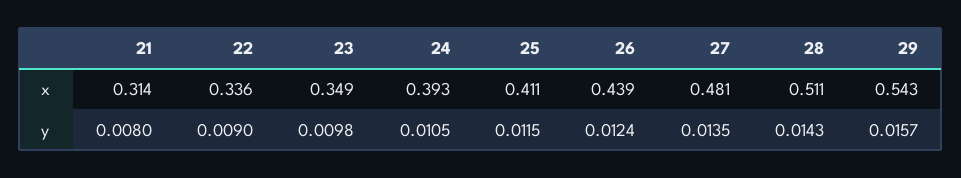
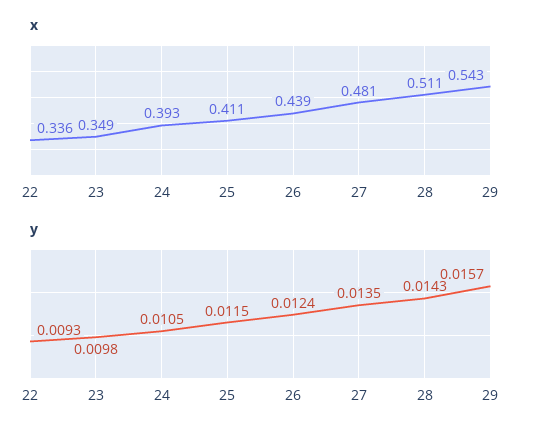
x, 21: 0.314 -> none
y, 21: 0.008 -> none
y, 22: 0.009 -> 0.0093

